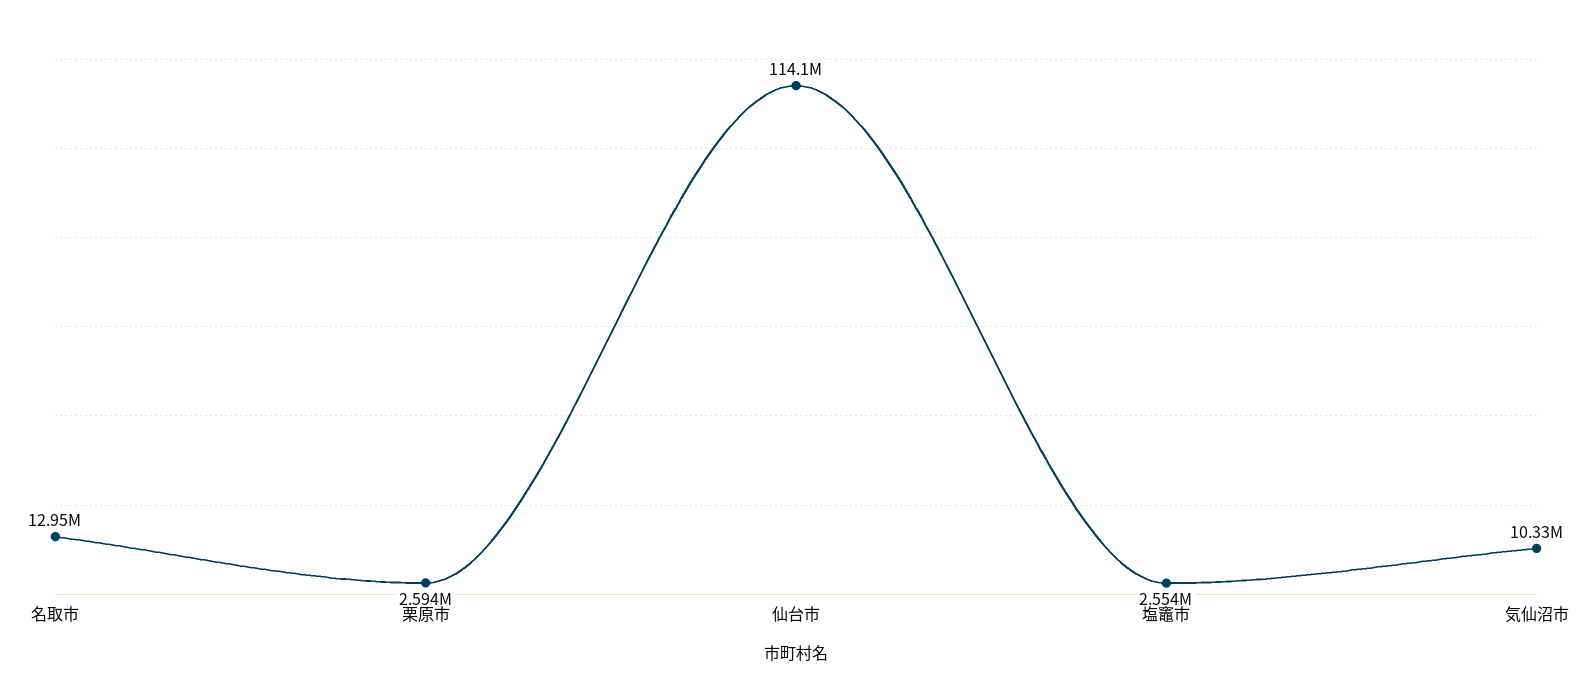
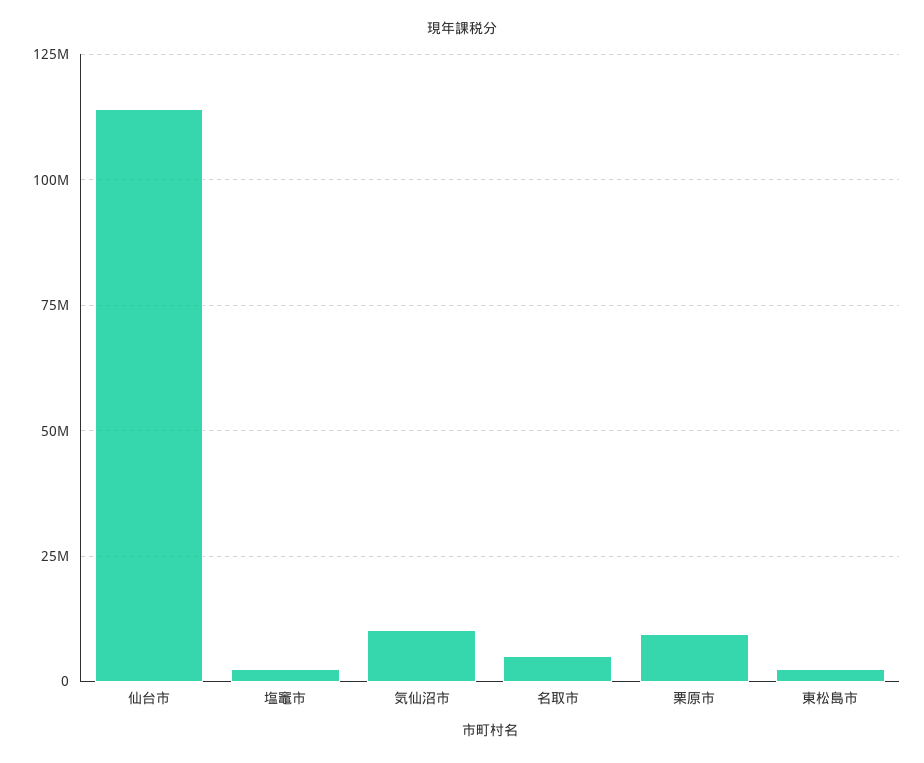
名取市: 12950000 -> 5000000
栗原市: 2594000 -> 10000000
東松島市: none -> 2500000

